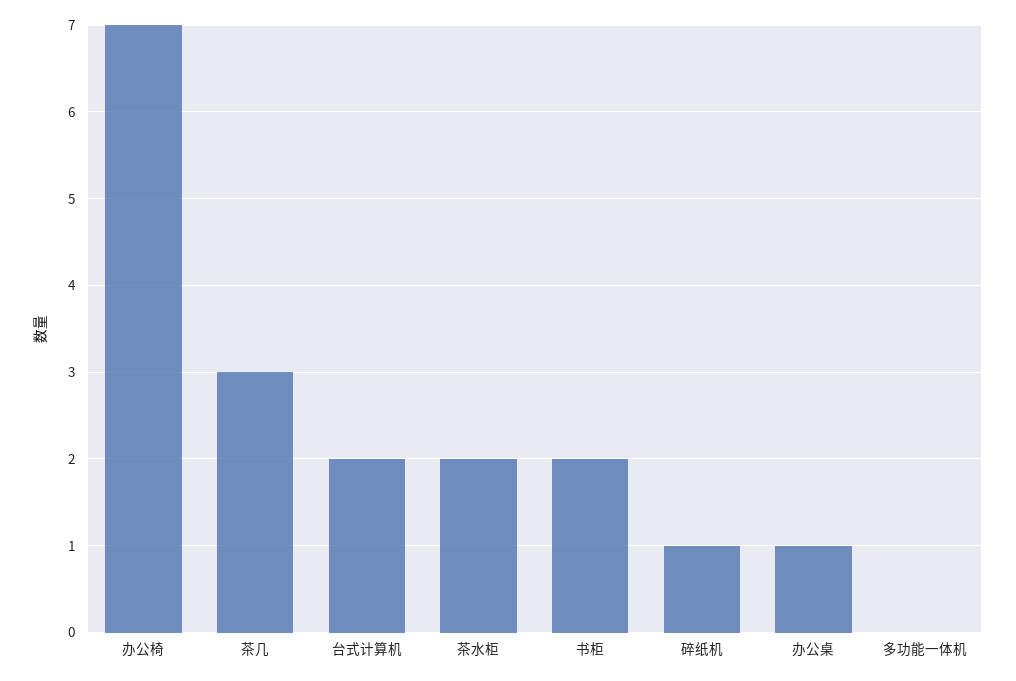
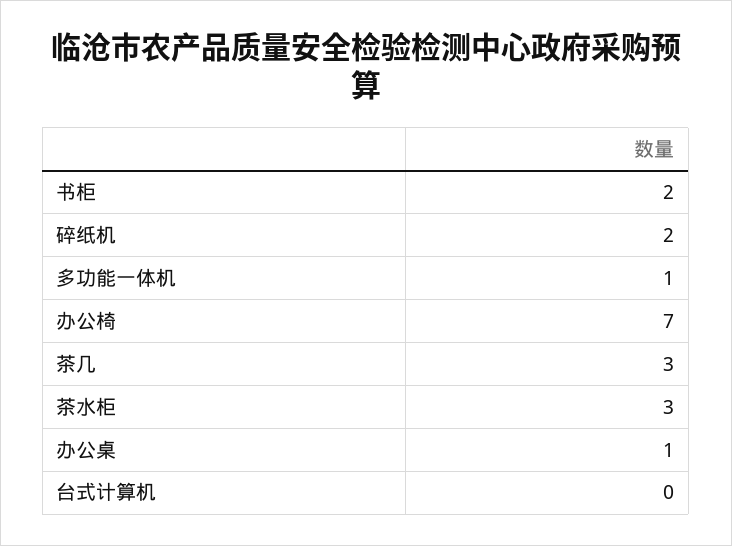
台式计算机: 2 -> 0
茶水柜: 2 -> 3
碎纸机: 1 -> 2
多功能一体机: 0 -> 1

